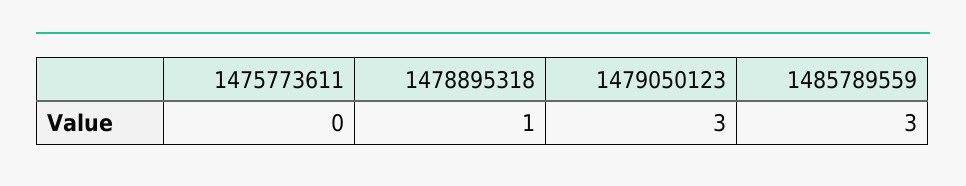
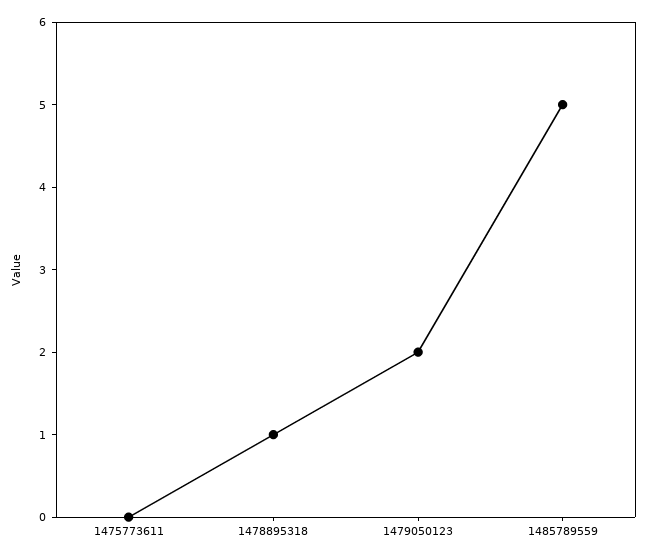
1479050123: 3 -> 2
1485789559: 3 -> 5

